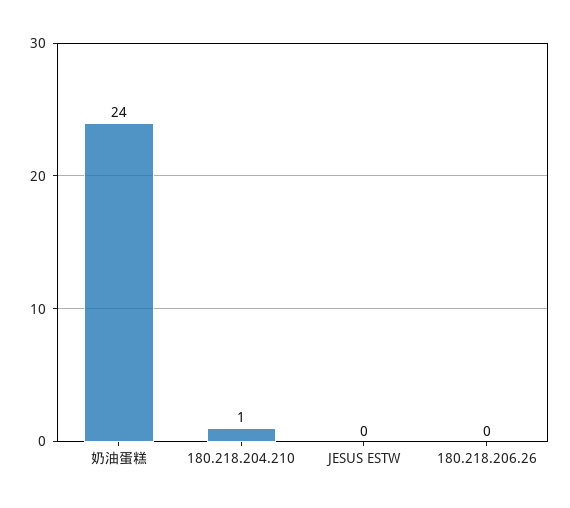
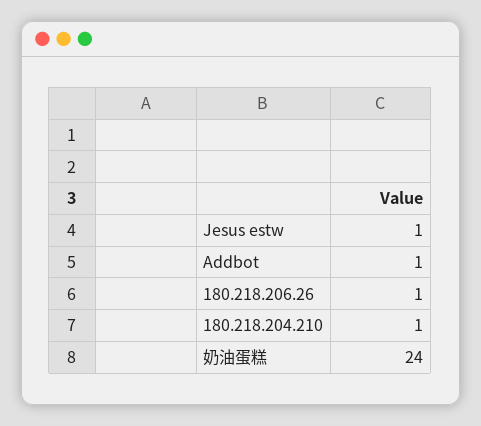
JESUS ESTW: 0 -> 1
180.218.206.26: 0 -> 1
Addbot: none -> 1

